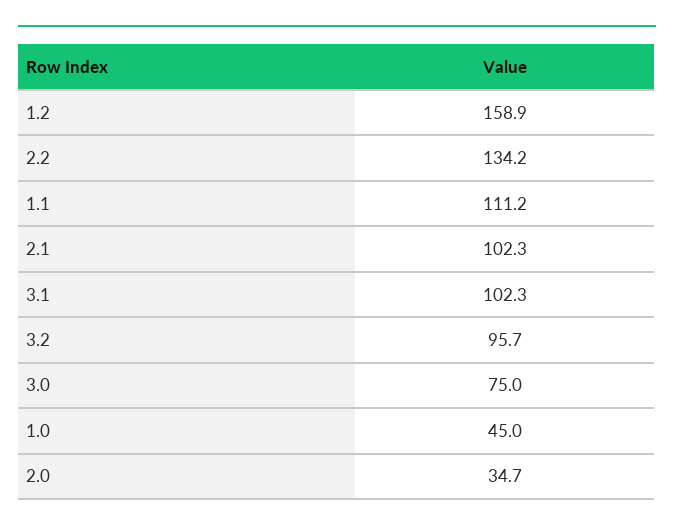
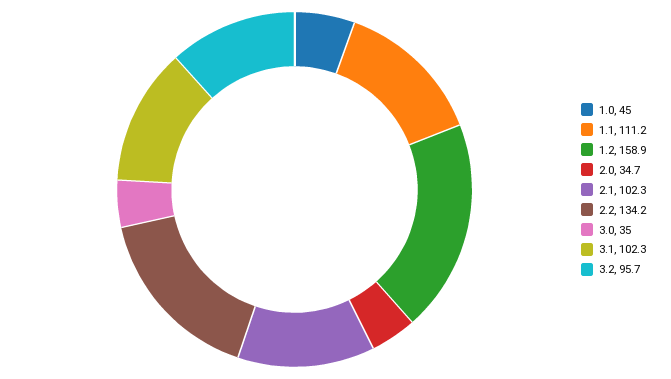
3.0: 75 -> 35

